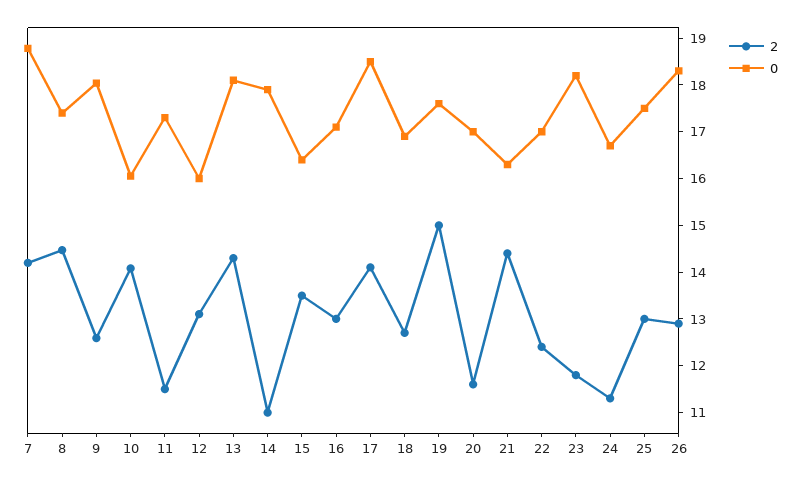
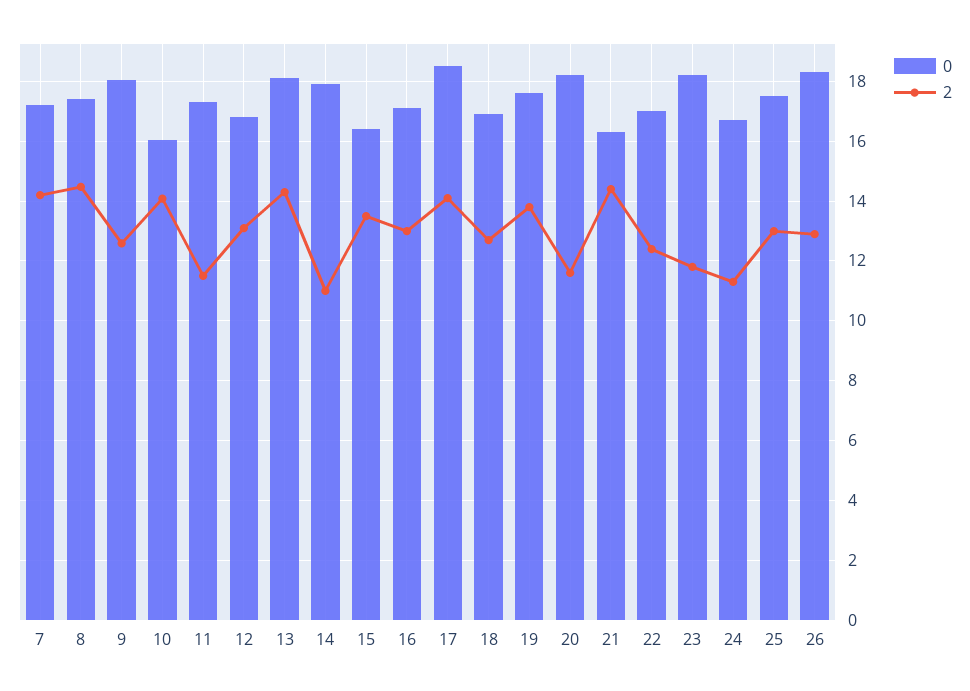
0, 7: 18.8 -> 17.25
0, 12: 16 -> 16.75
2, 19: 15 -> 13.75
0, 20: 17 -> 18.25

